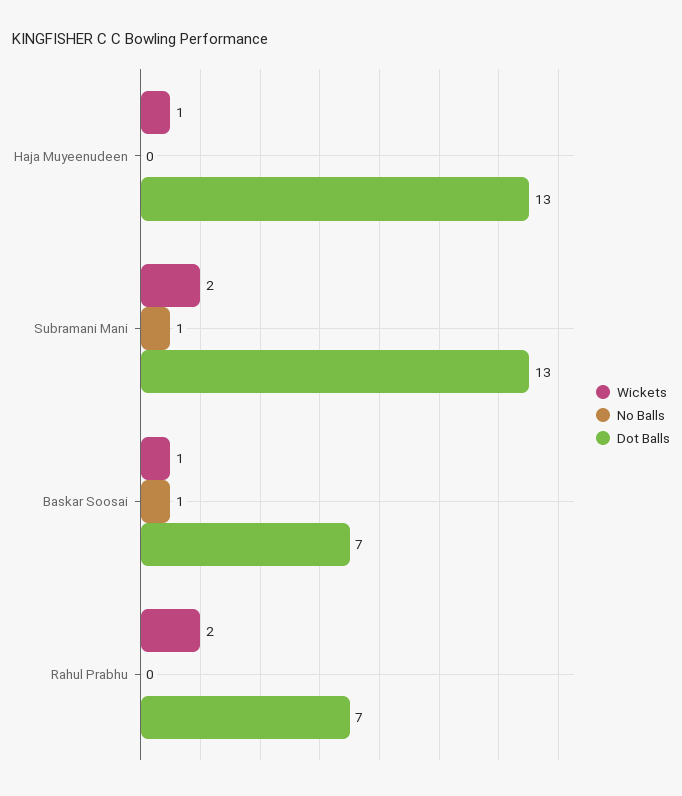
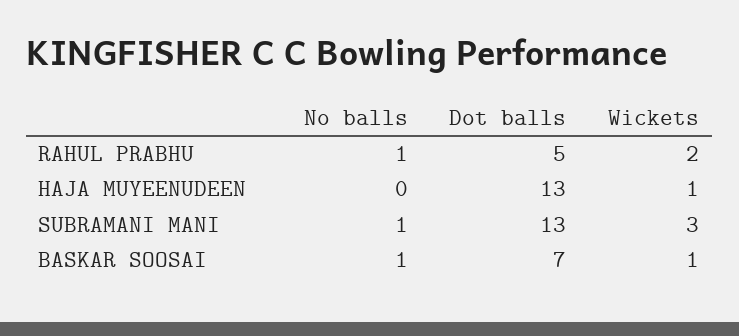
Wickets, Subramani Mani: 2 -> 3
No Balls, Rahul Prabhu: 0 -> 1
Dot Balls, Rahul Prabhu: 7 -> 5

